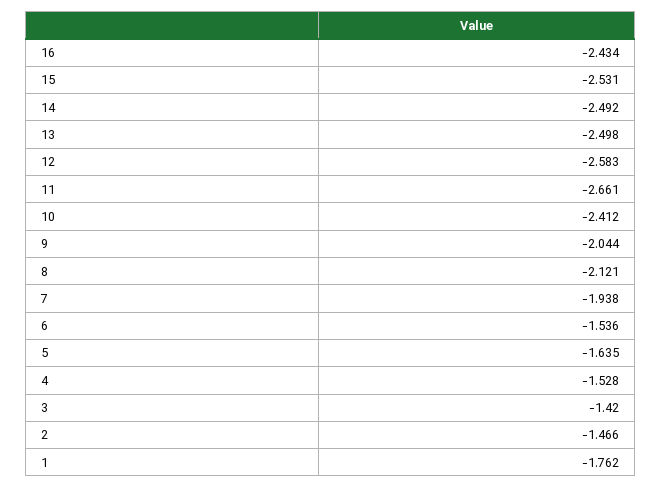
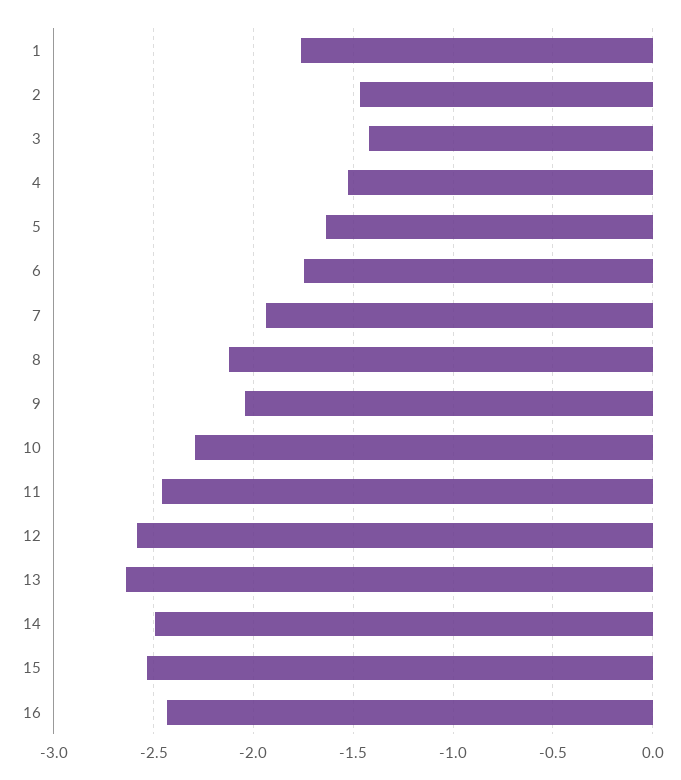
13: -2.498 -> -2.65
11: -2.661 -> -2.45
10: -2.412 -> -2.3
6: -1.536 -> -1.75

